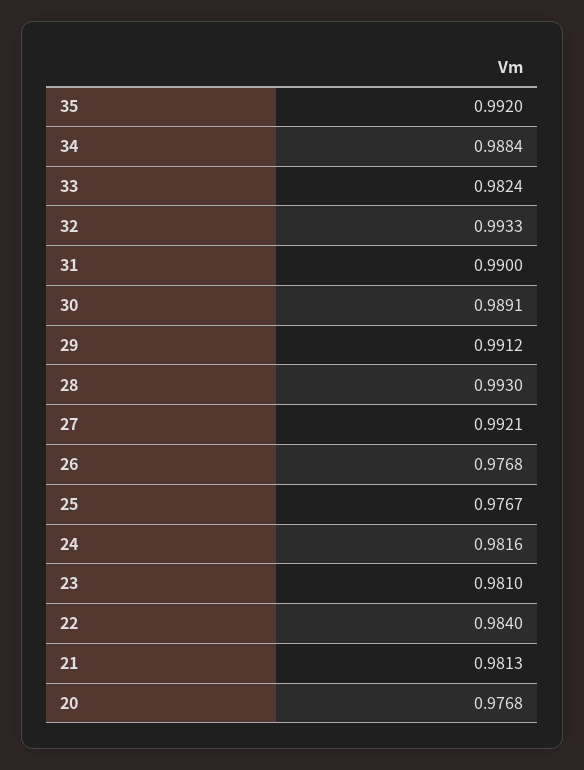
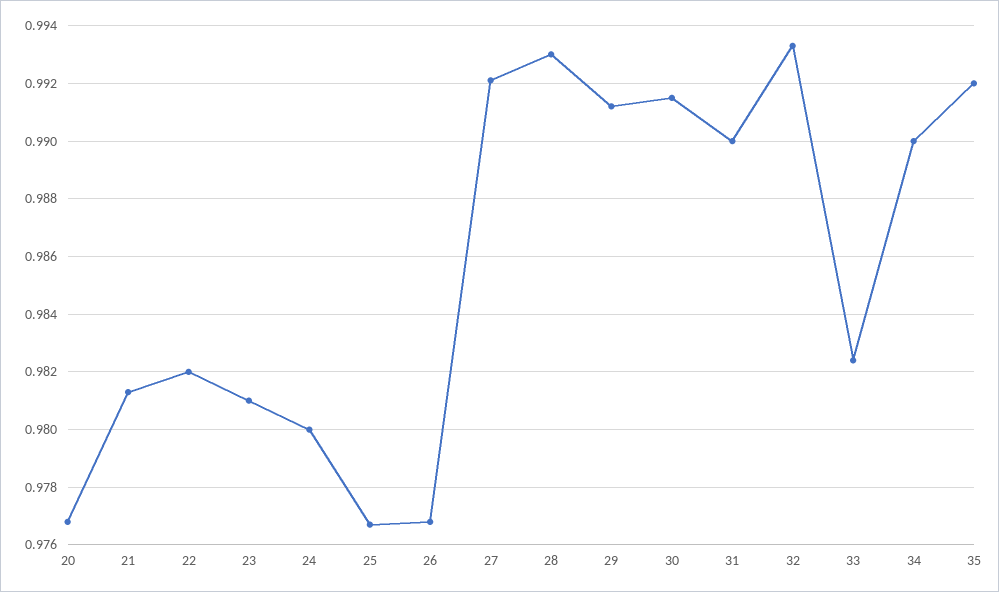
34: 0.9884 -> 0.99
30: 0.9891 -> 0.9915
24: 0.9816 -> 0.98
22: 0.984 -> 0.982

